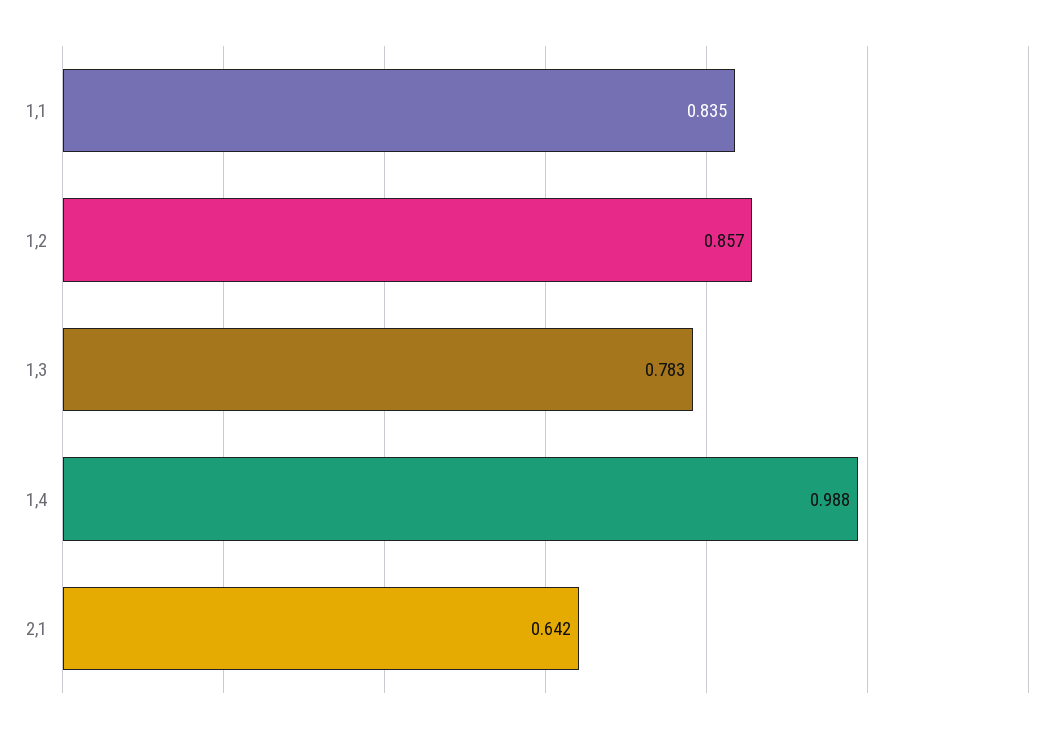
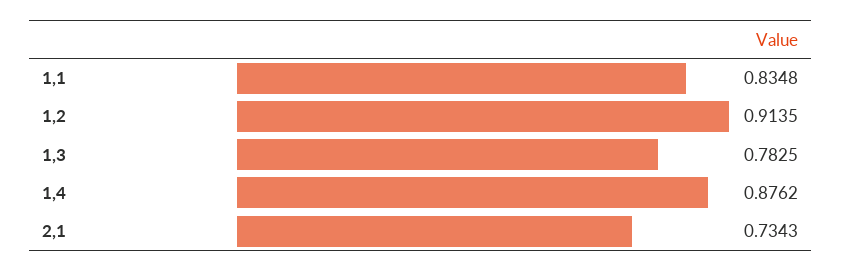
1,2: 0.857 -> 0.9135
1,4: 0.988 -> 0.8762
2,1: 0.642 -> 0.7343

